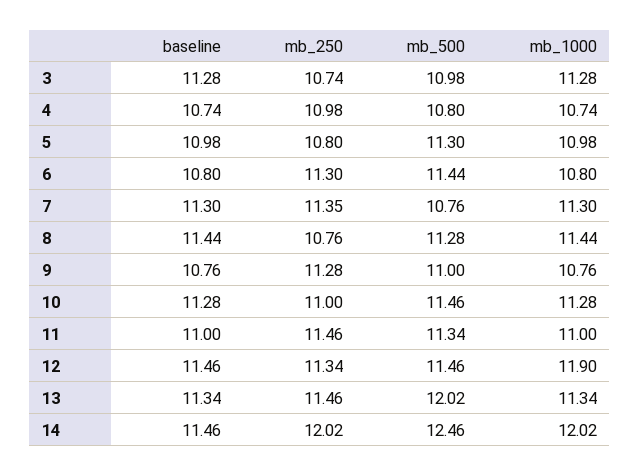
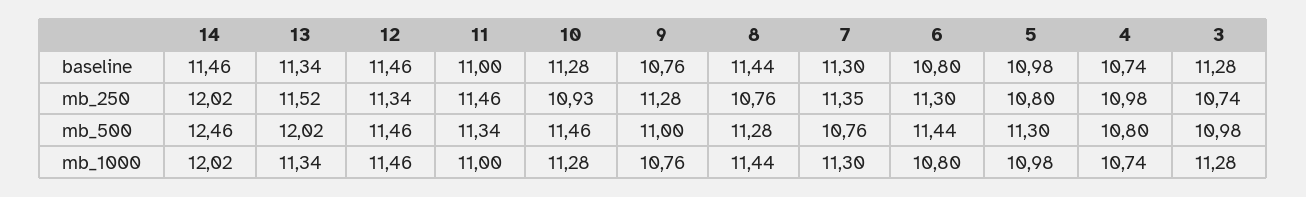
mb_250, 10: 11 -> 10.93
mb_1000, 12: 11.9 -> 11.46
mb_250, 13: 11.46 -> 11.52

